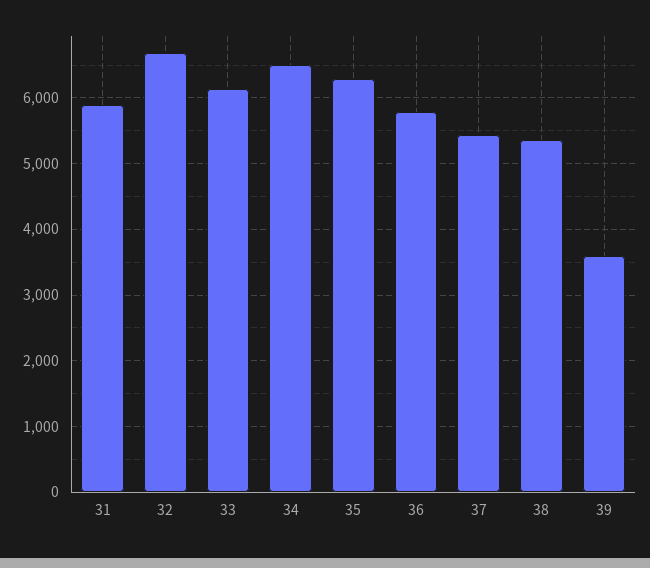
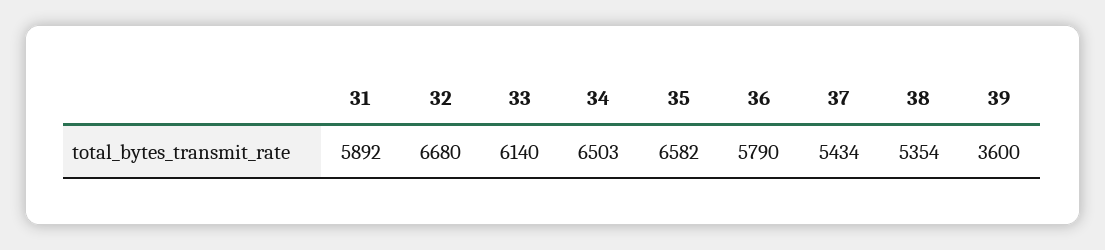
35: 6300 -> 6582

